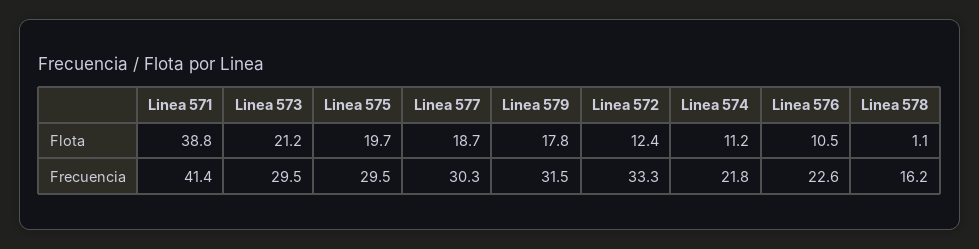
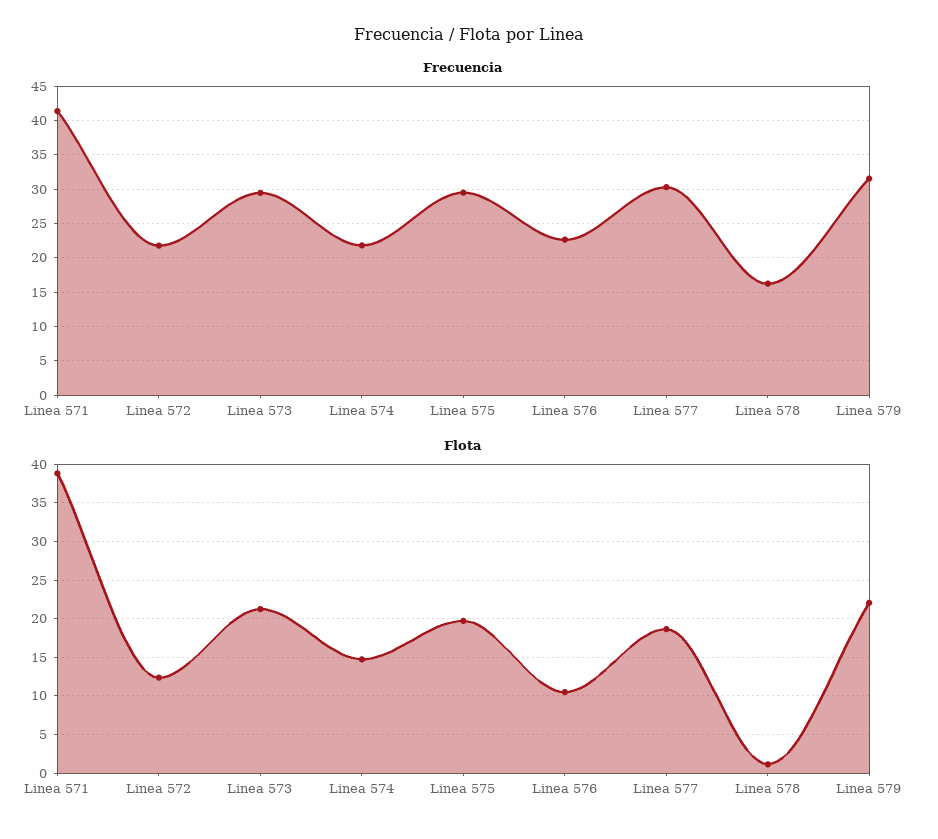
Flota, Linea 579: 17.8 -> 22
Flota, Linea 574: 11.2 -> 15
Frecuencia, Linea 572: 33.3 -> 22

